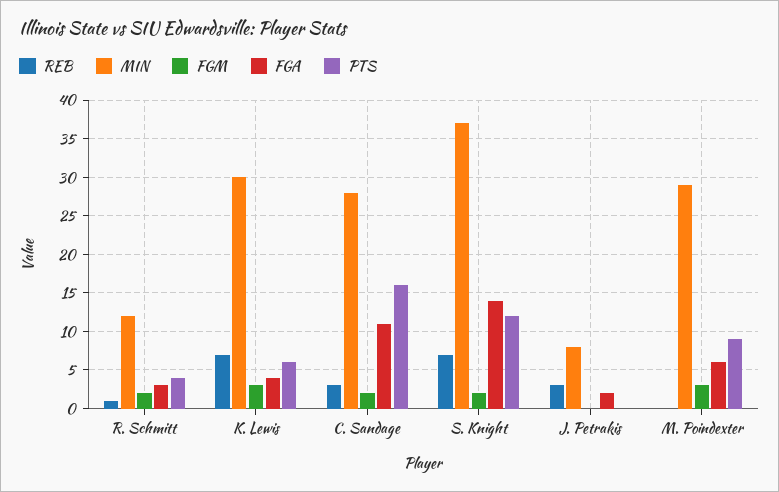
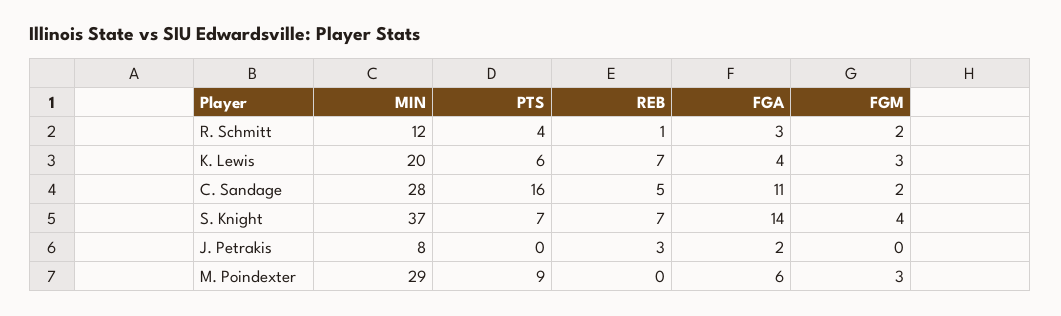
MIN, K. Lewis: 30 -> 20
REB, C. Sandage: 3 -> 5
FGM, S. Knight: 2 -> 4
PTS, S. Knight: 12 -> 7

